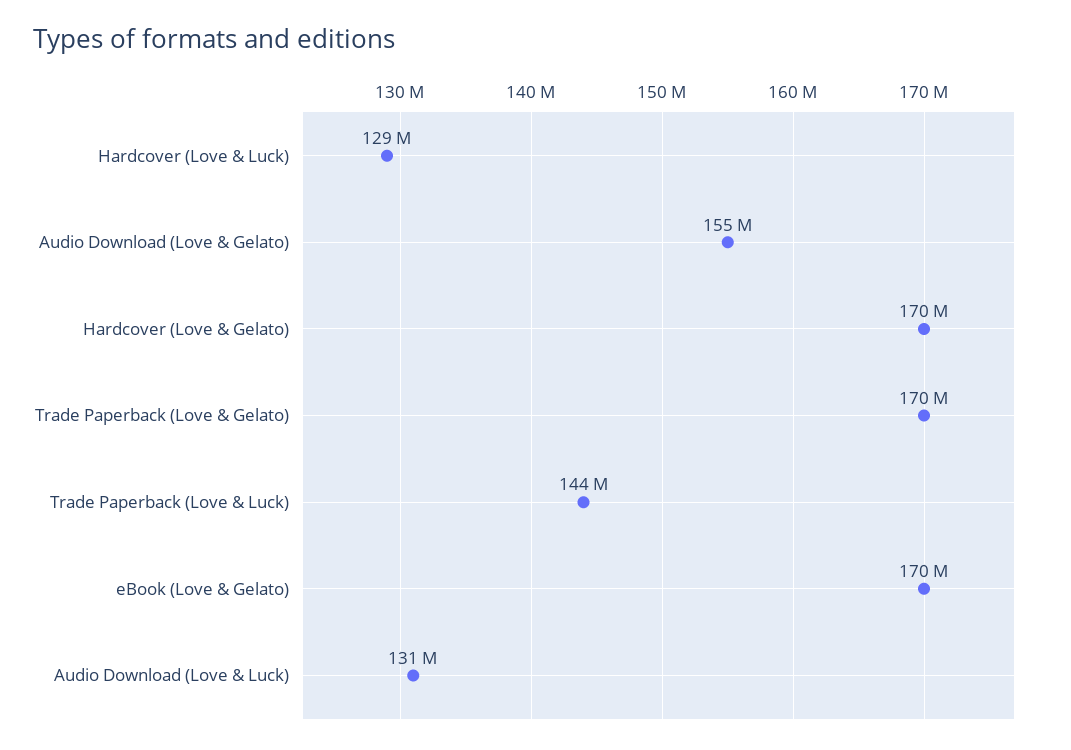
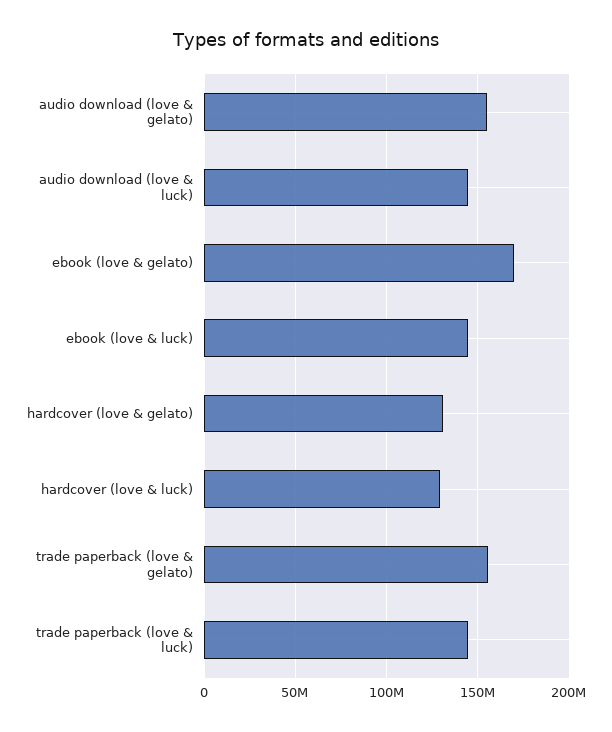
Hardcover (Love & Gelato): 170000000 -> 130000000
Trade Paperback (Love & Gelato): 170000000 -> 155000000
Audio Download (Love & Luck): 131000000 -> 145000000
ebook (love & luck): none -> 145000000

